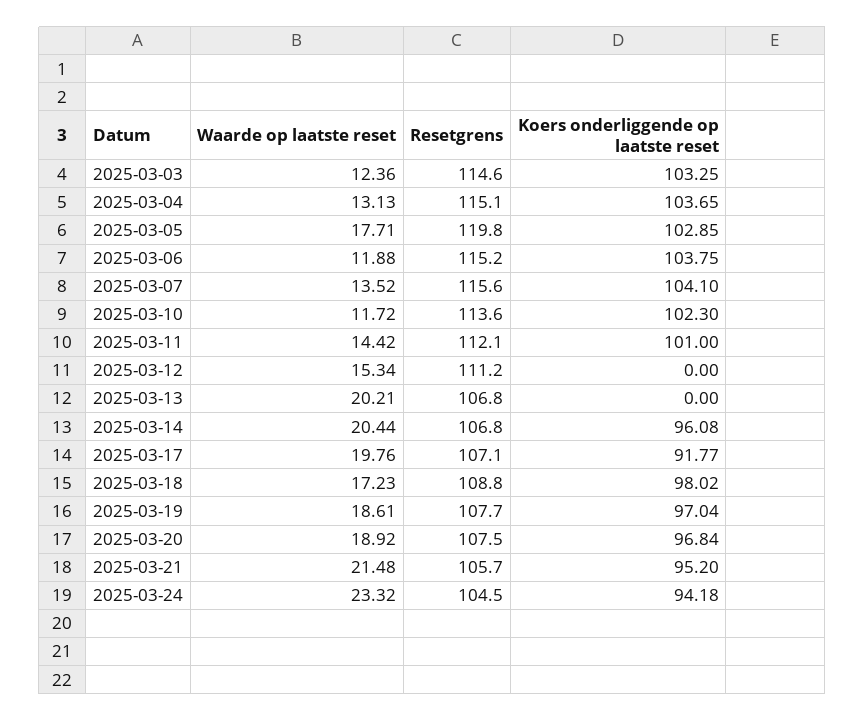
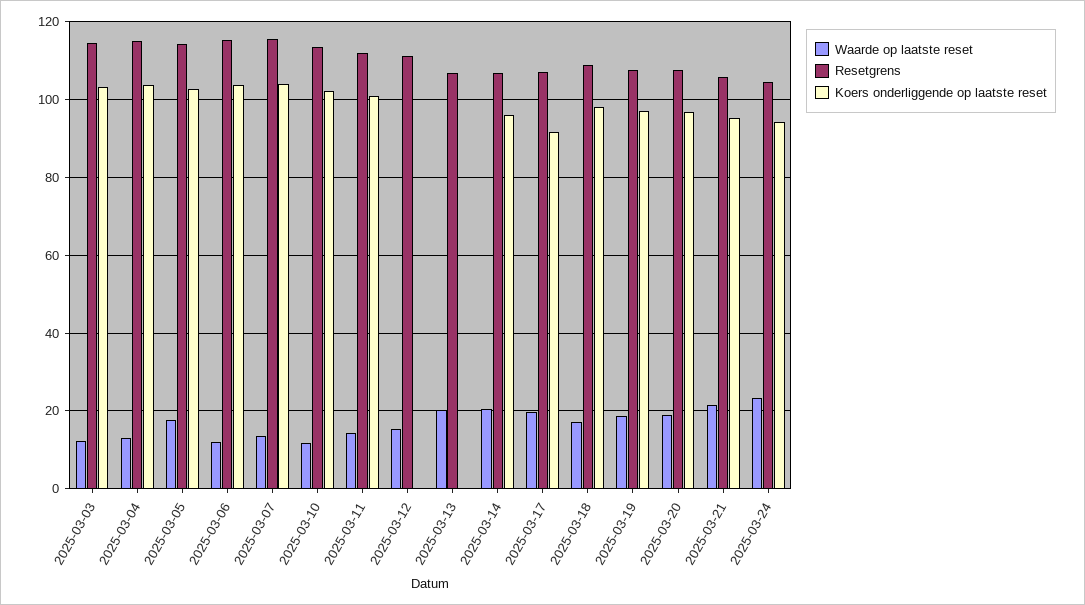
Resetgrens, 2025-03-05: 119.8 -> 114

